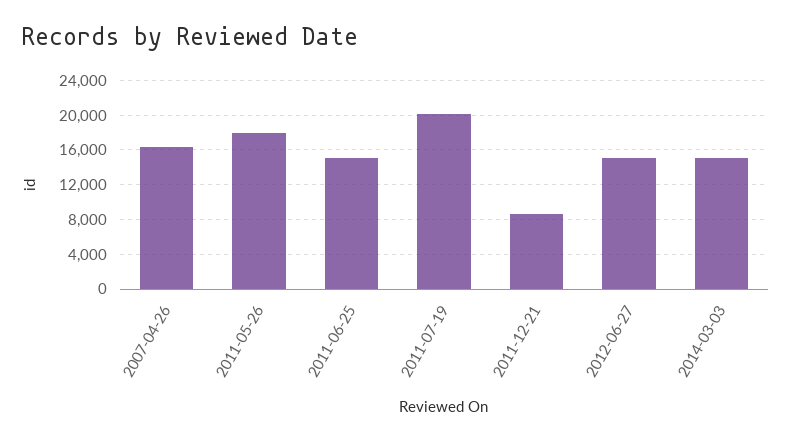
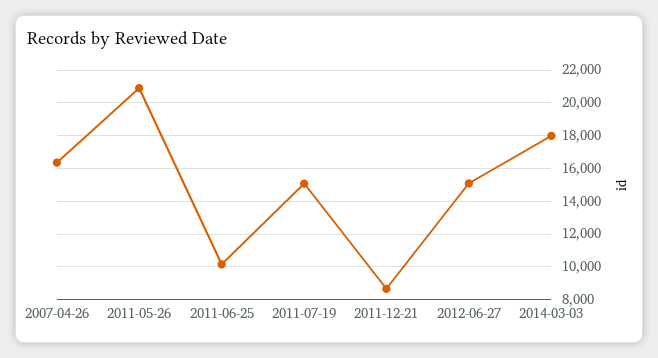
2011-05-26: 18000 -> 21000
2011-06-25: 15000 -> 10000
2011-07-19: 20000 -> 15000
2014-03-03: 15000 -> 18000

